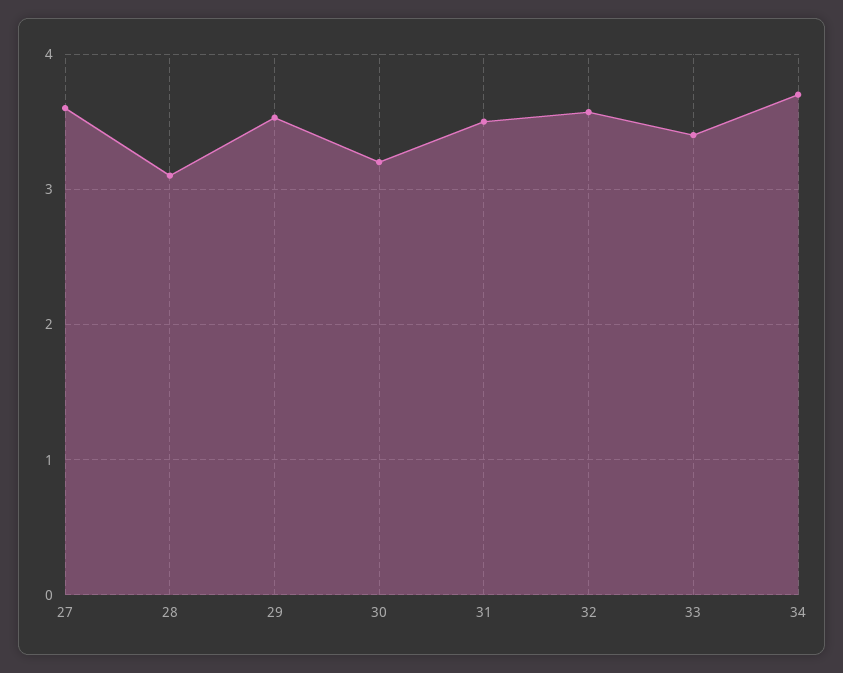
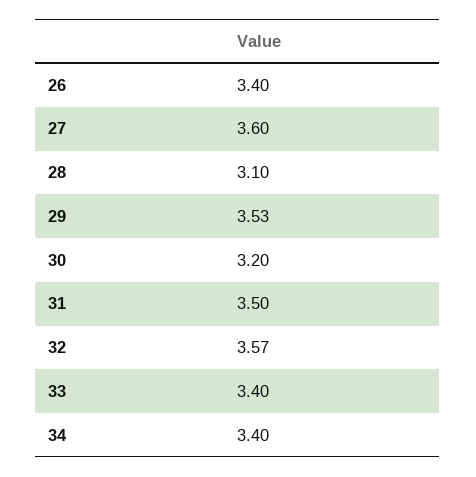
34: 3.7 -> 3.4
26: none -> 3.4

